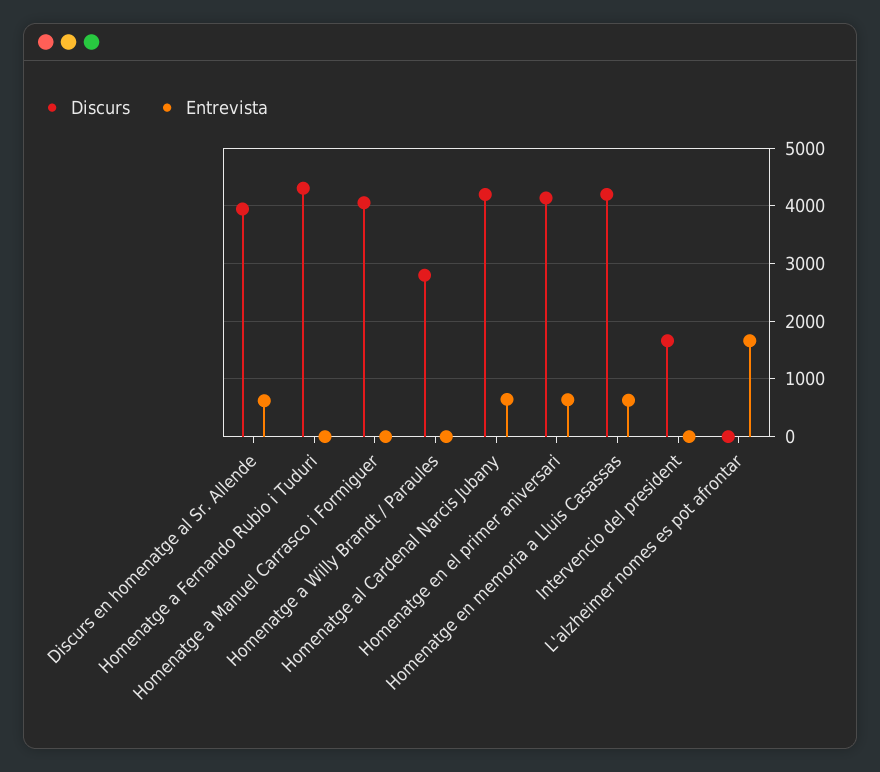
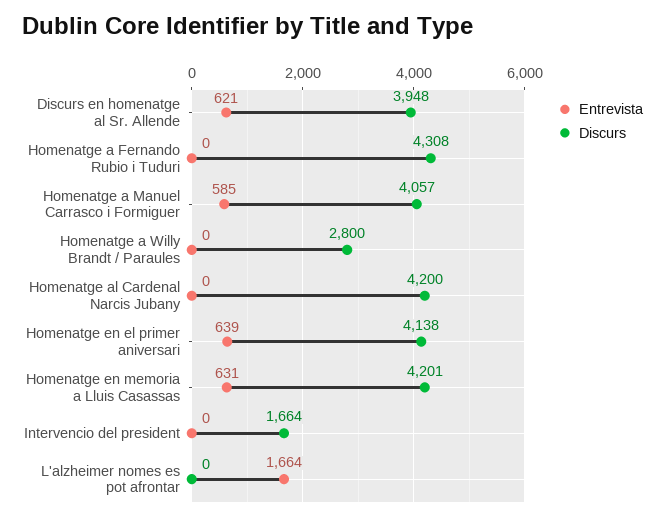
Entrevista, Homenatge a Manuel Carrasco i Formiguer: 0 -> 585
Entrevista, Homenatge al Cardenal Narcis Jubany: 600 -> 0

